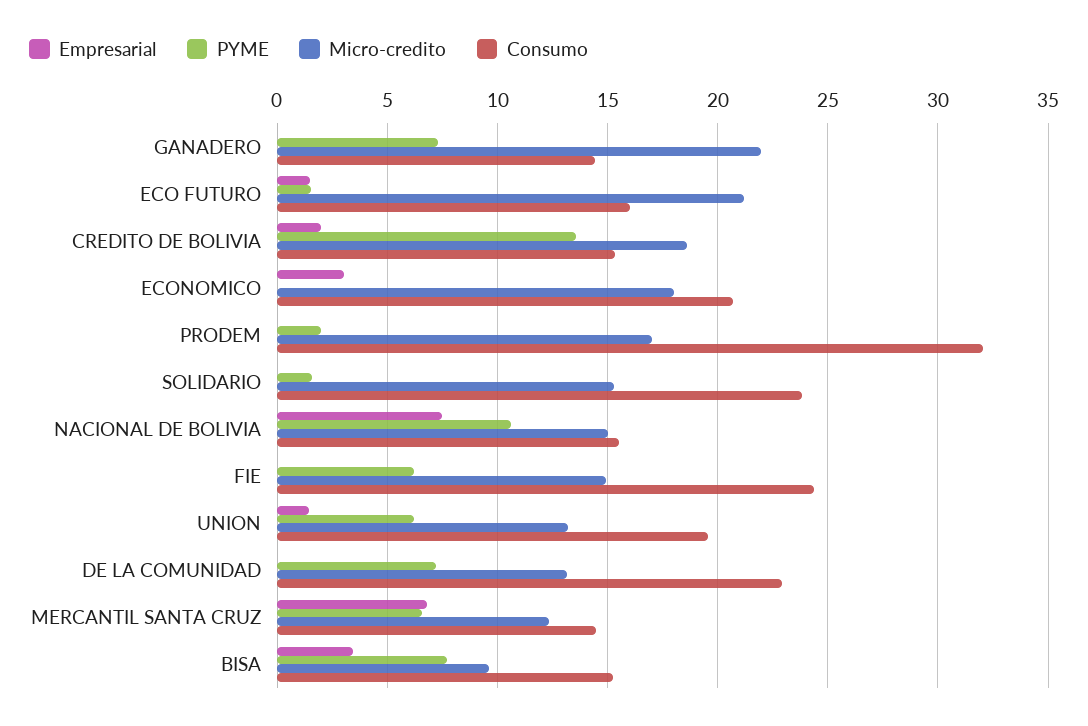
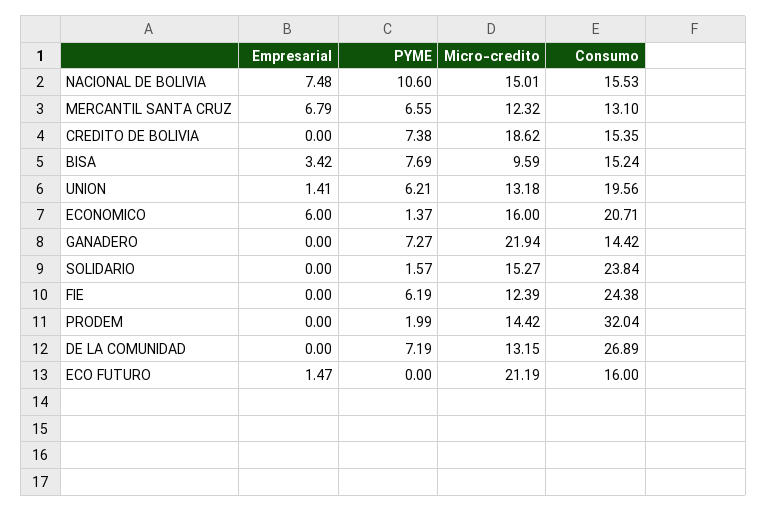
PYME, ECO FUTURO: 1.5 -> 0
Empresarial, CREDITO DE BOLIVIA: 2 -> 0
PYME, CREDITO DE BOLIVIA: 13.5 -> 7.38
Empresarial, ECONOMICO: 3 -> 6
PYME, ECONOMICO: 0 -> 1.37
Micro-credito, ECONOMICO: 18 -> 16
Micro-credito, PRODEM: 17 -> 14.42
Micro-credito, FIE: 15 -> 12.39
Consumo, DE LA COMUNIDAD: 23 -> 26.89
Consumo, MERCANTIL SANTA CRUZ: 14.5 -> 13.1

